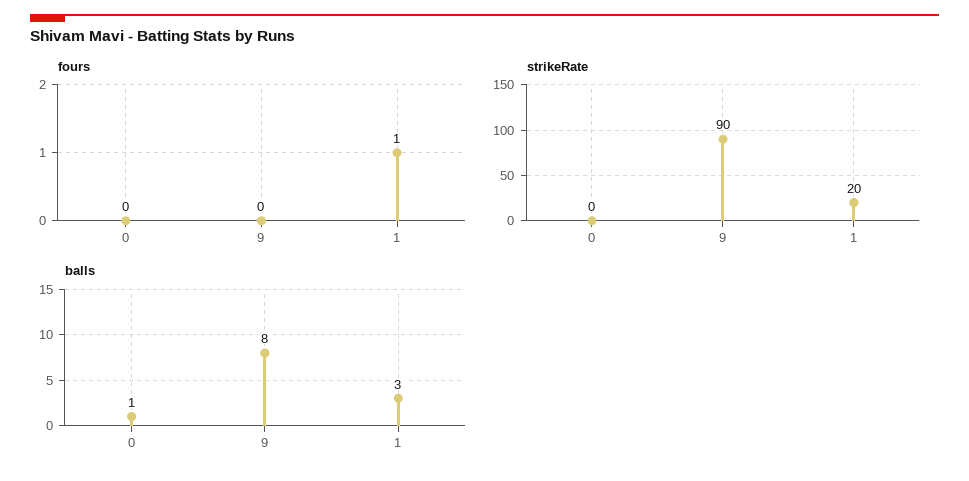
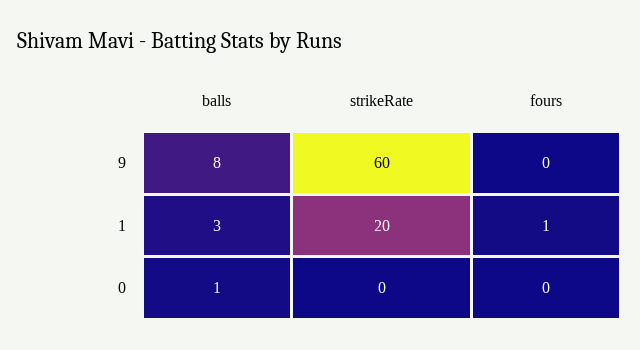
strikeRate, 9: 90 -> 60

